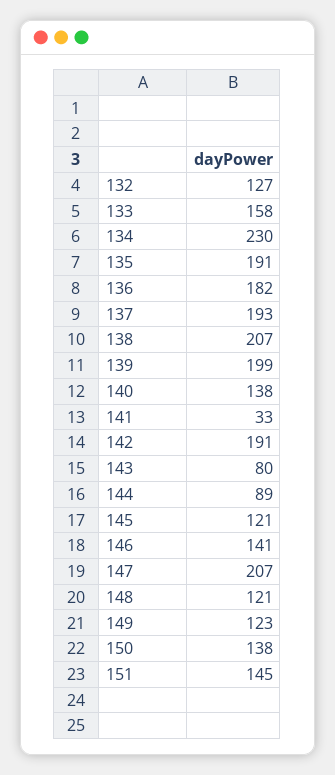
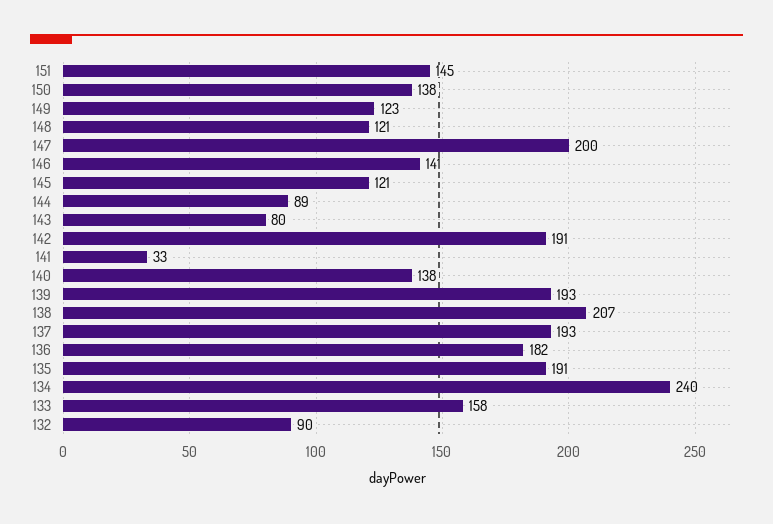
132: 127 -> 90
134: 230 -> 240
139: 199 -> 193
147: 207 -> 200

